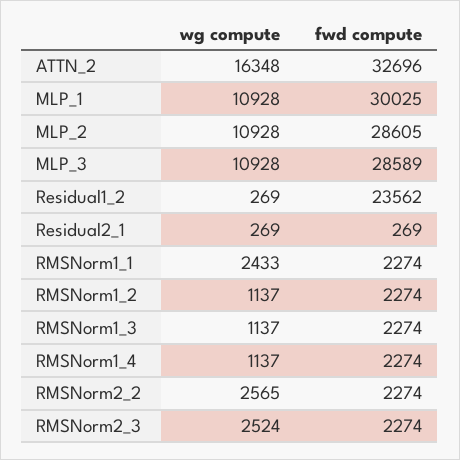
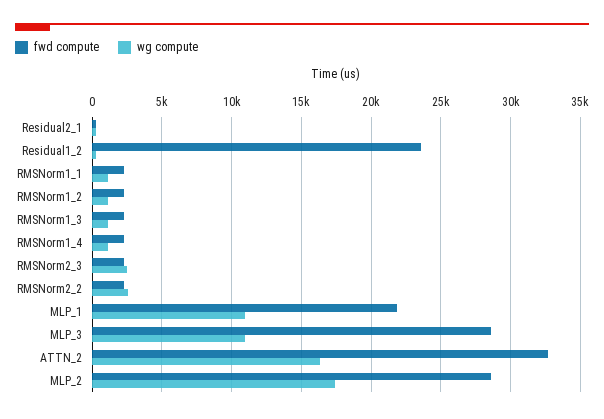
fwd compute, MLP_1: 30025 -> 22000
wg compute, MLP_2: 10928 -> 17500
wg compute, RMSNorm1_1: 2433 -> 1000

